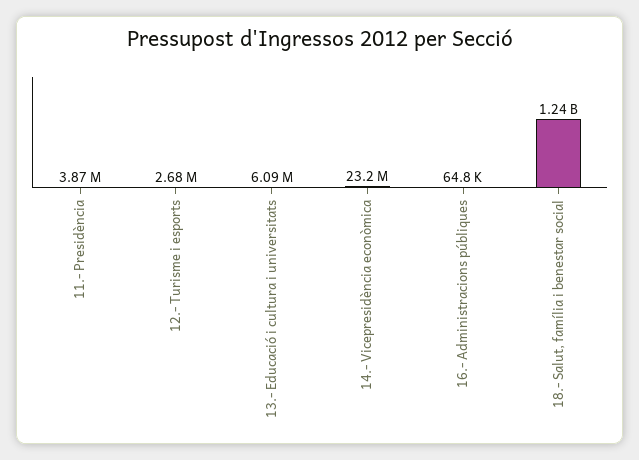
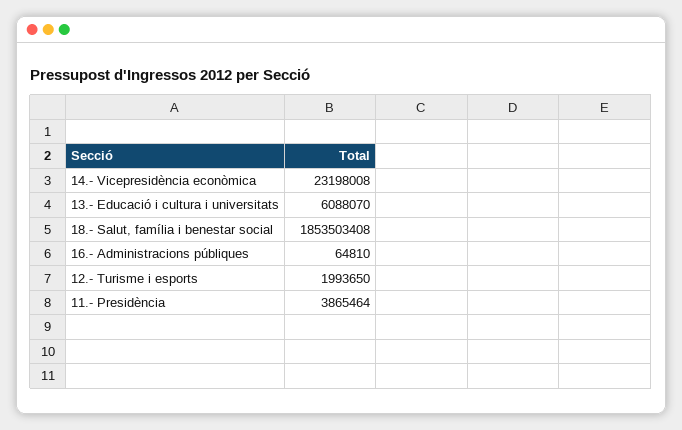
12.- Turisme i esports: 2680000 -> 1993650
18.- Salut, família i benestar social: 1240000000 -> 1853503408

